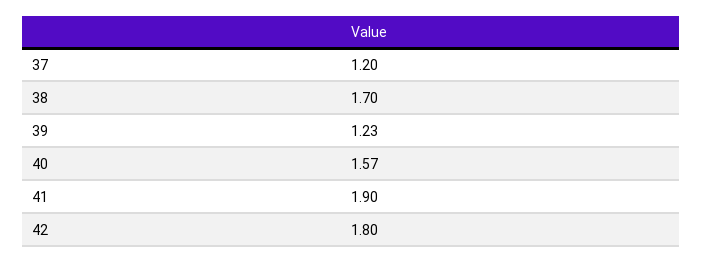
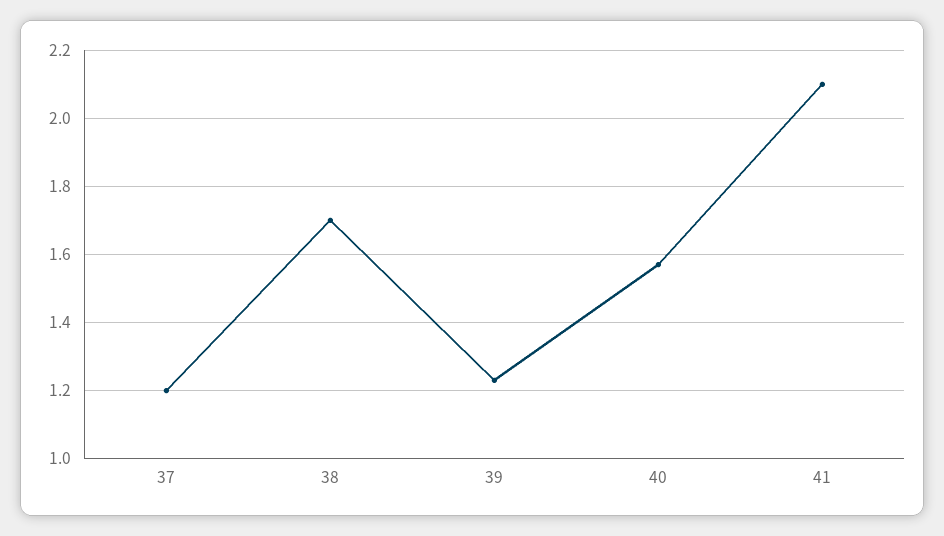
41: 1.9 -> 2.1
42: 1.8 -> none

